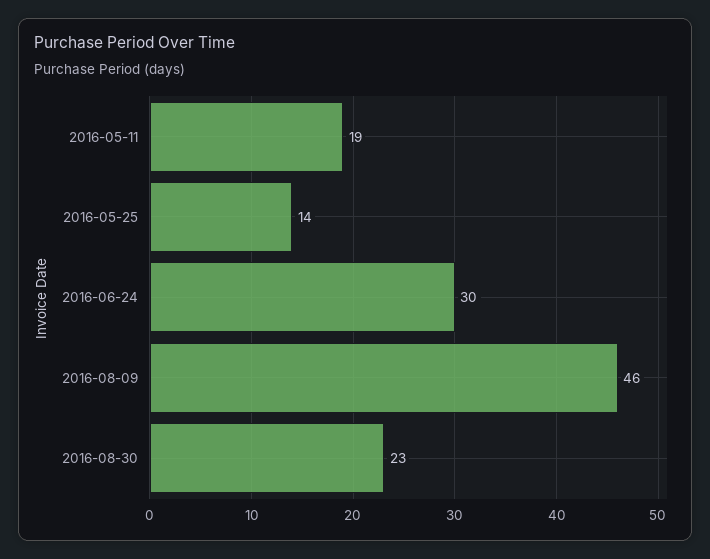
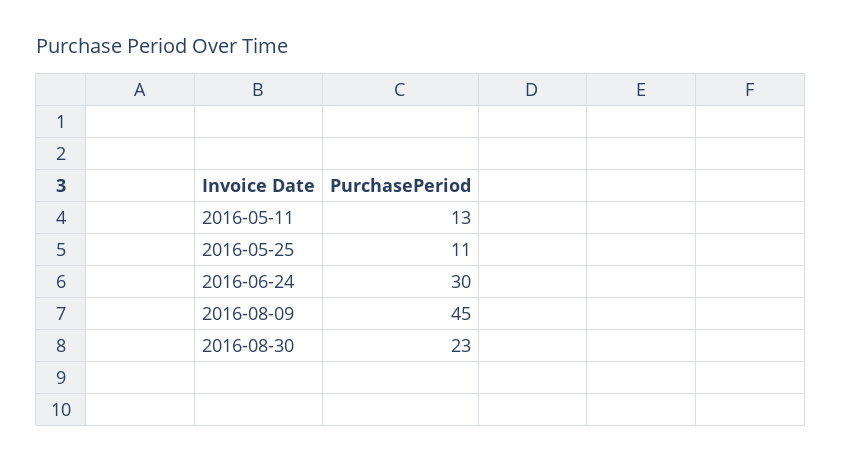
2016-05-11: 19 -> 13
2016-05-25: 14 -> 11
2016-08-09: 46 -> 45

